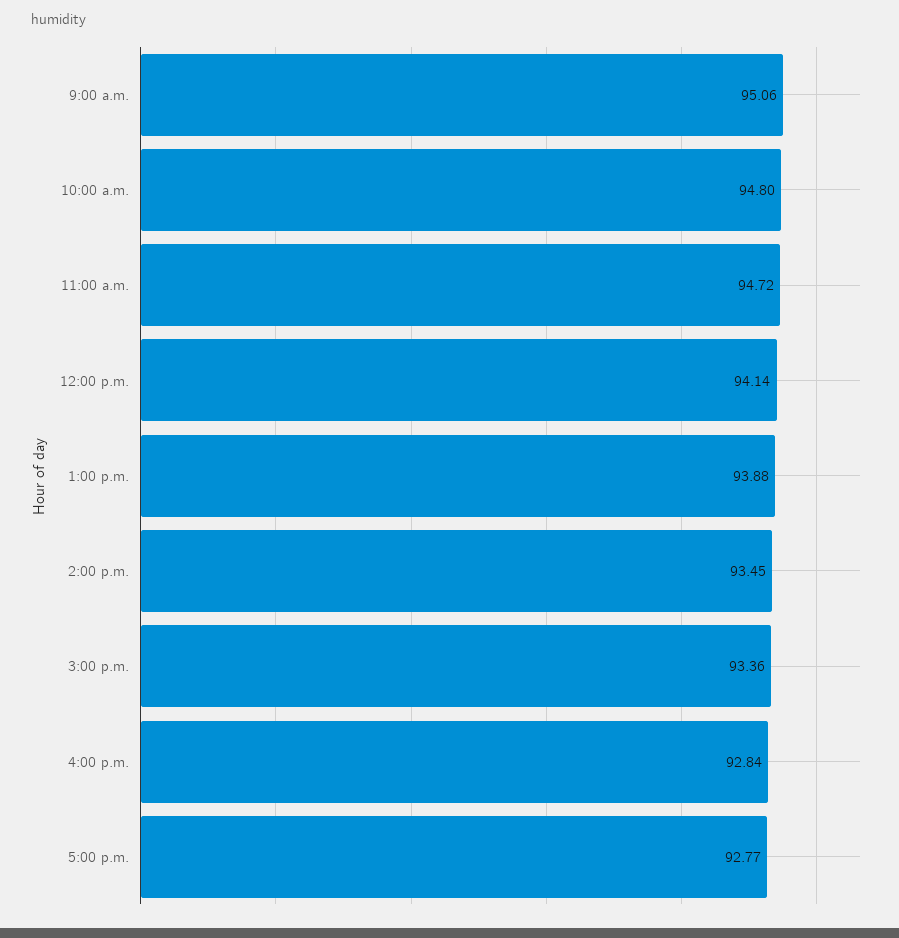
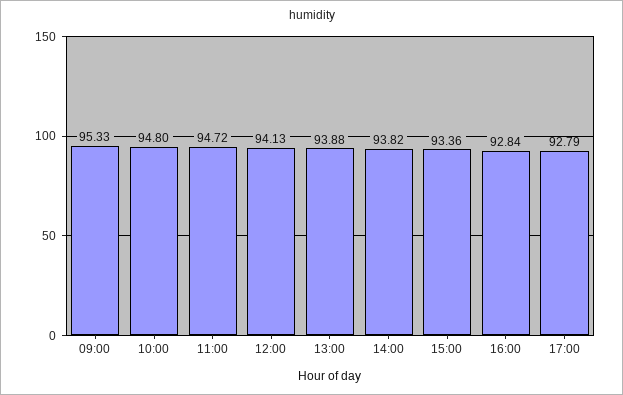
9:00 a.m.: 95.06 -> 95.33
12:00 p.m.: 94.14 -> 94.13
2:00 p.m.: 93.45 -> 93.82
5:00 p.m.: 92.77 -> 92.79

